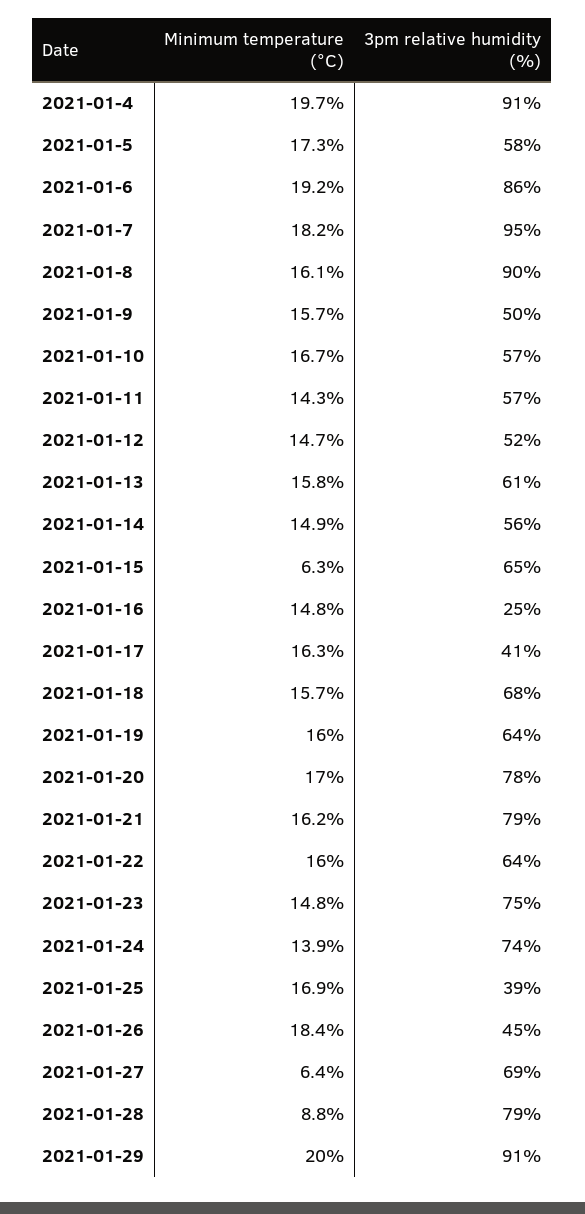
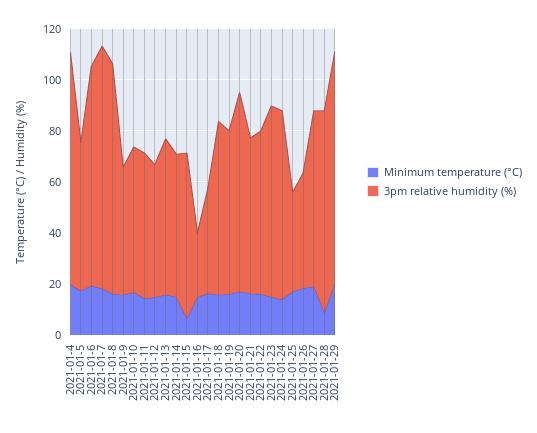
3pm relative humidity (%), 2021-01-21: 79 -> 60
Minimum temperature (°C), 2021-01-27: 6.4 -> 20

